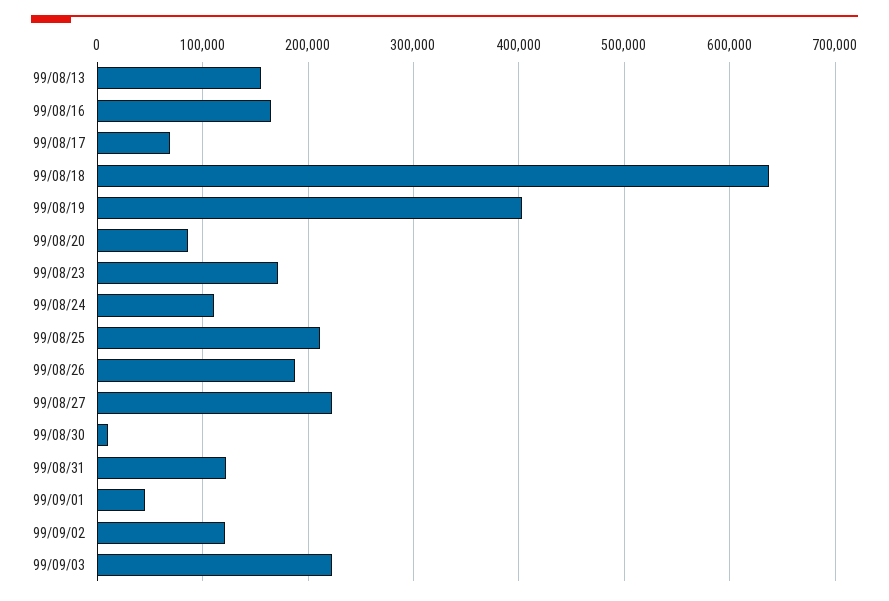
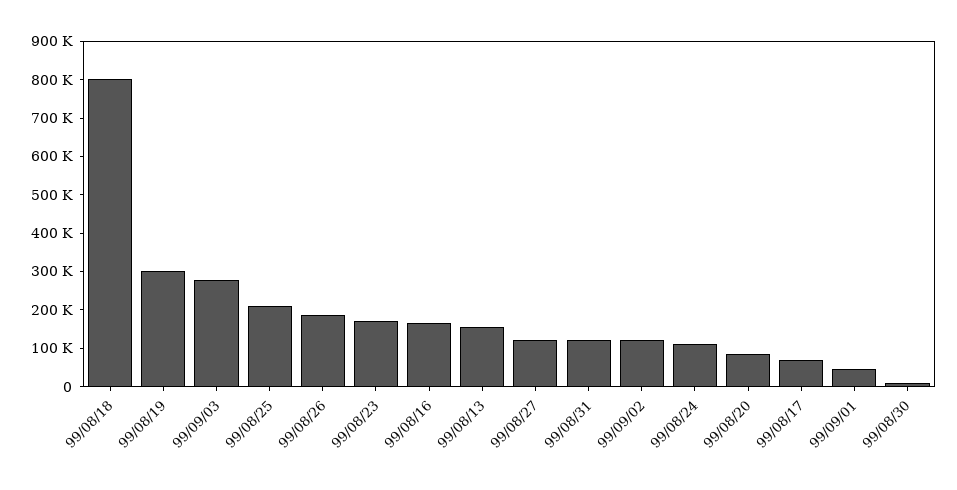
99/08/18: 640000 -> 800000
99/08/19: 400000 -> 300000
99/08/27: 220000 -> 125000
99/09/03: 220000 -> 275000

